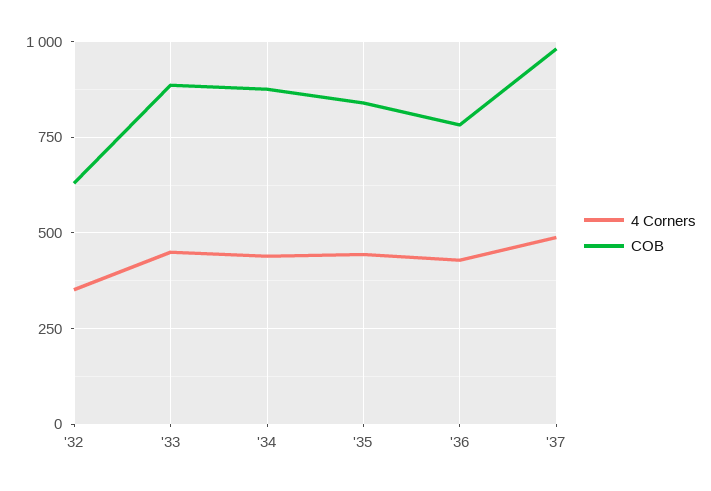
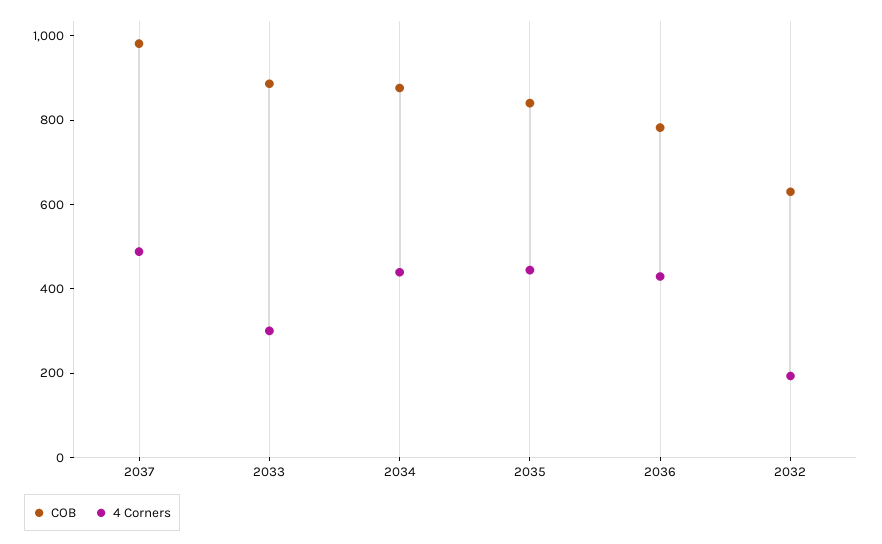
4 Corners, '32: 350 -> 200
4 Corners, '33: 450 -> 300

